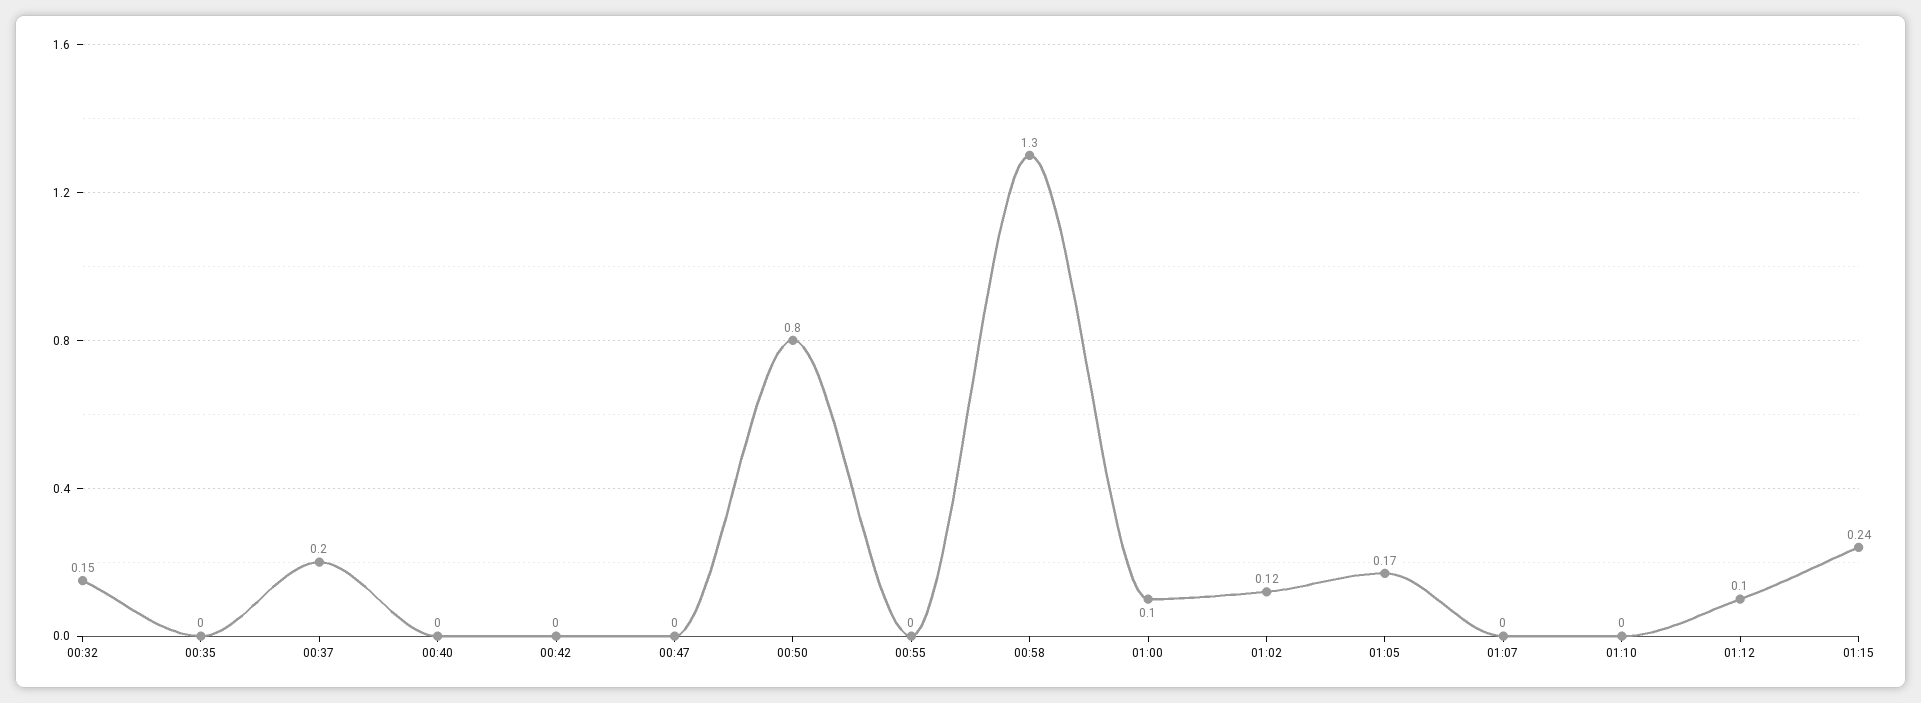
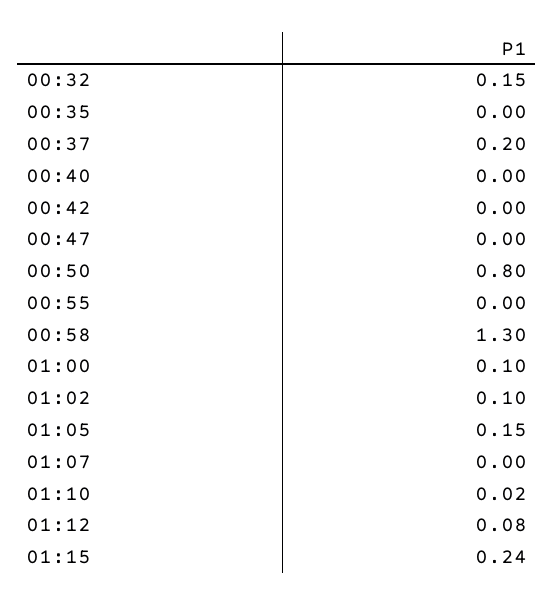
01:02: 0.12 -> 0.1
01:05: 0.17 -> 0.15
01:10: 0 -> 0.02
01:12: 0.1 -> 0.08

